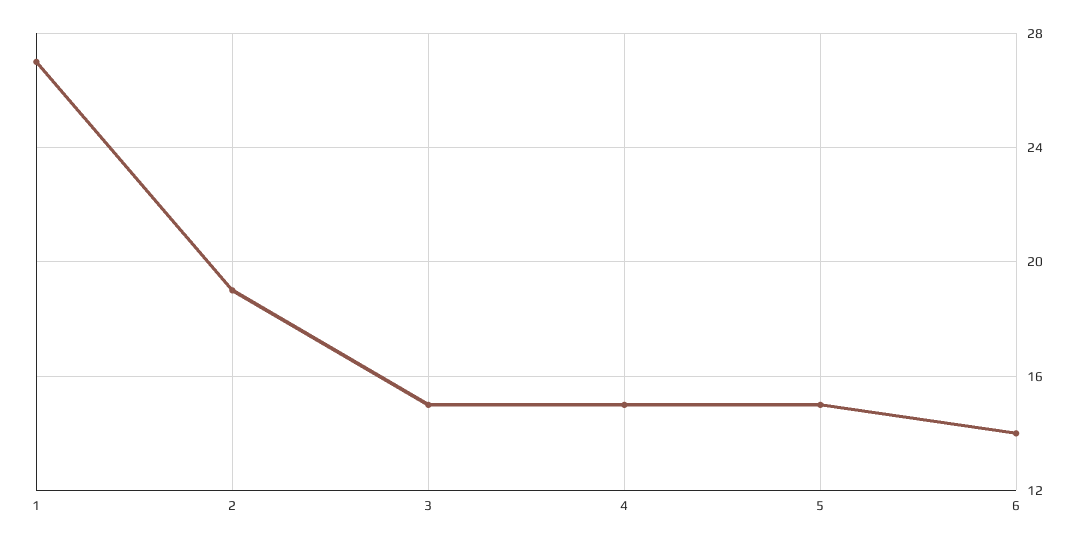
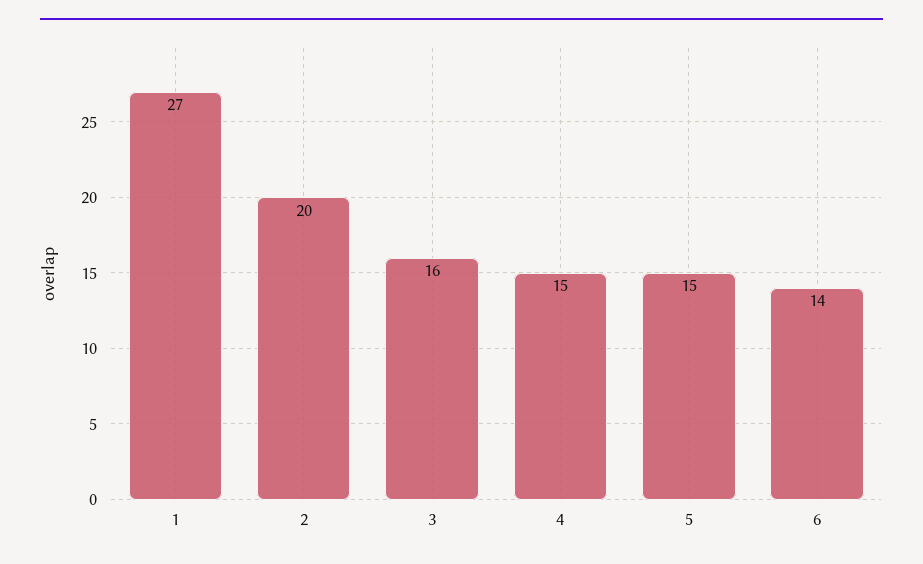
2: 19 -> 20
3: 15 -> 16

